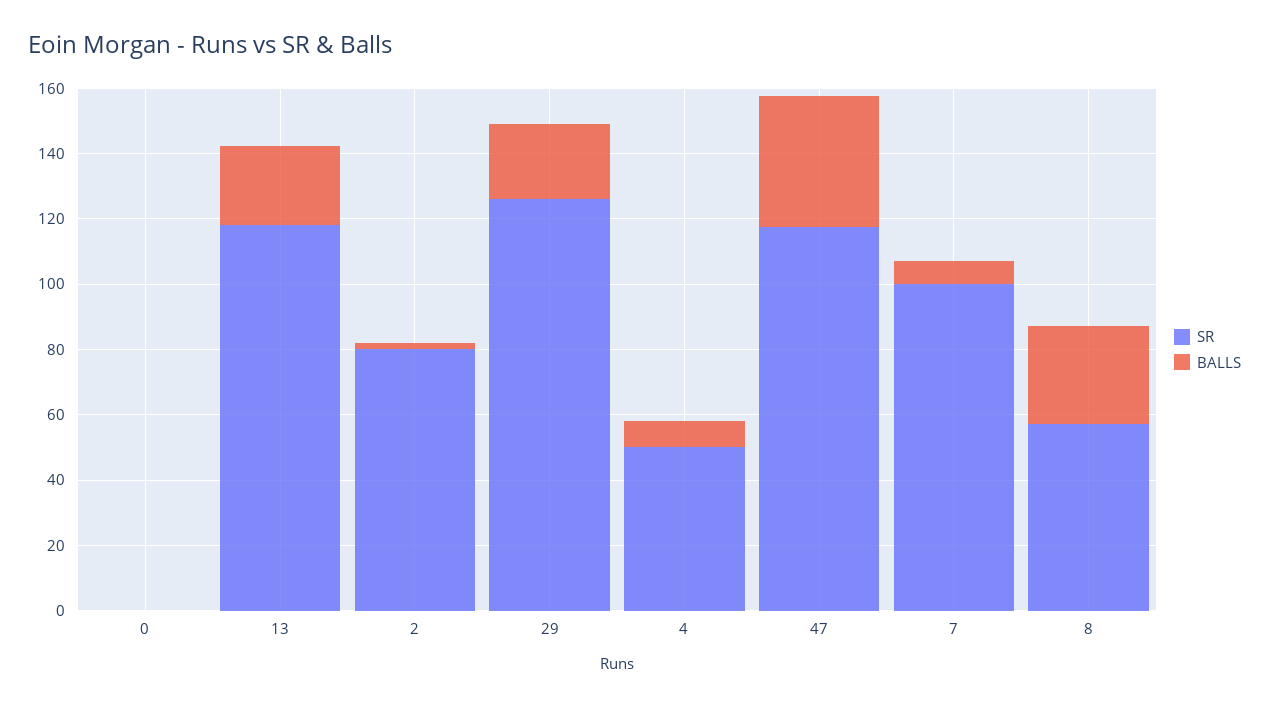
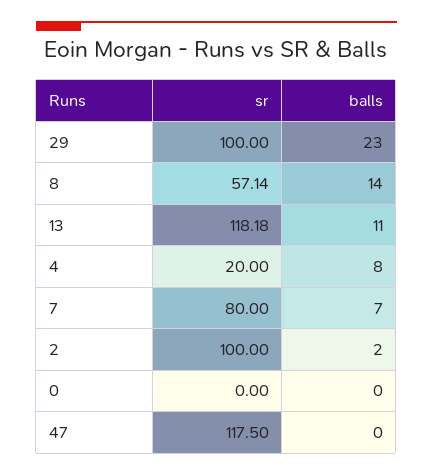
BALLS, 13: 25 -> 11
SR, 2: 80 -> 100
SR, 29: 125 -> 100
SR, 4: 50 -> 20
BALLS, 47: 40 -> 0
SR, 7: 100 -> 80
BALLS, 8: 30 -> 14

